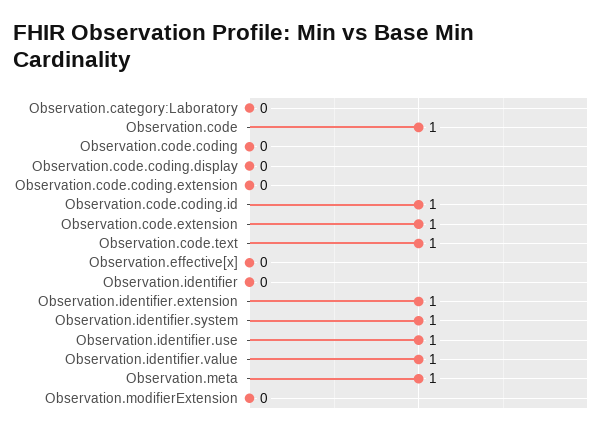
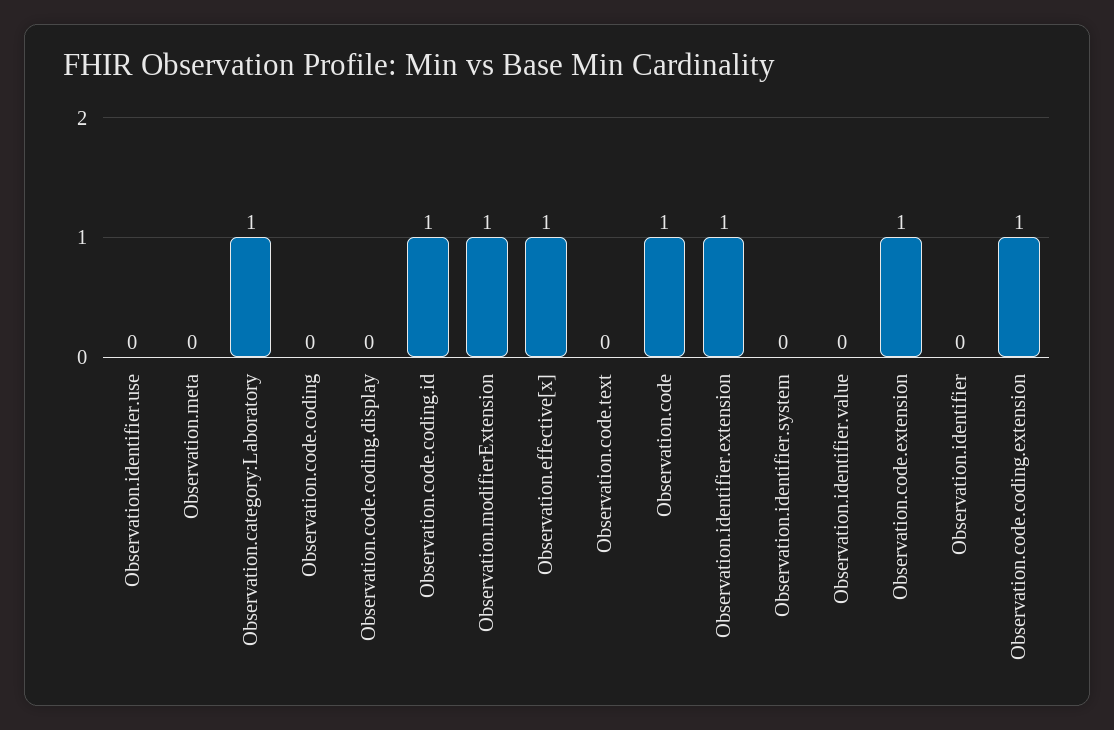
Observation.category:Laboratory: 0 -> 1
Observation.code.coding.extension: 0 -> 1
Observation.code.text: 1 -> 0
Observation.effective[x]: 0 -> 1
Observation.identifier.system: 1 -> 0
Observation.identifier.use: 1 -> 0
Observation.identifier.value: 1 -> 0
Observation.meta: 1 -> 0
Observation.modifierExtension: 0 -> 1

